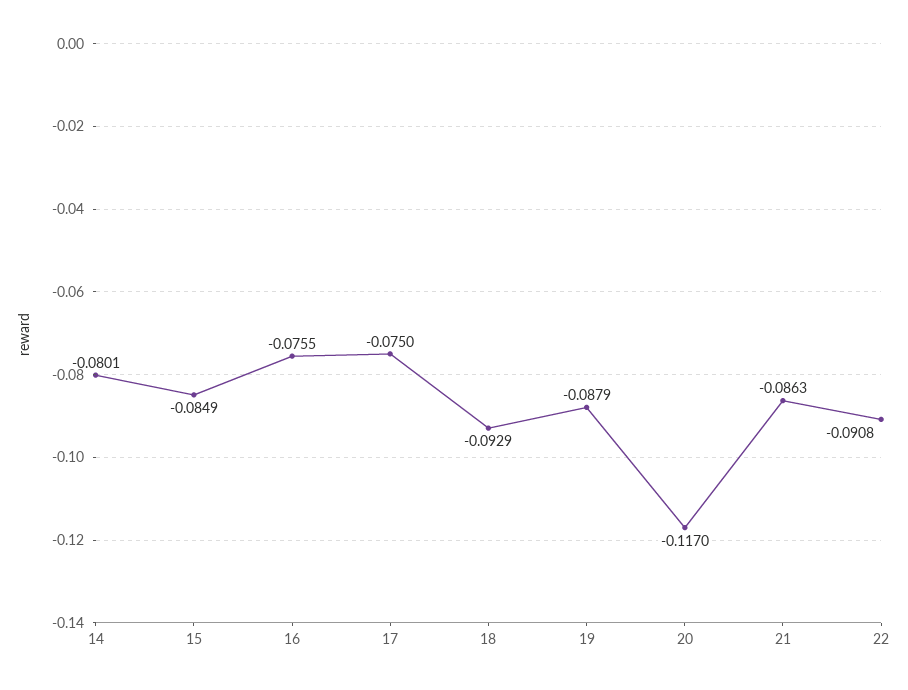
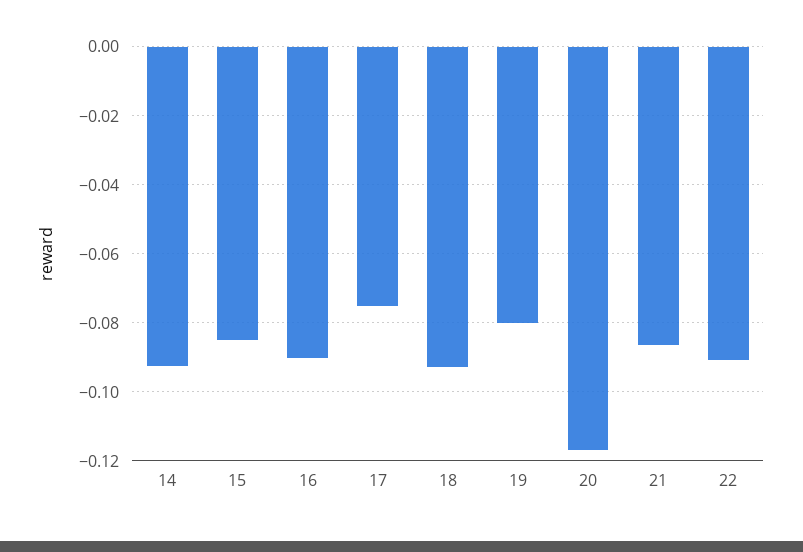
14: -0.0801 -> -0.092
16: -0.0755 -> -0.09
19: -0.0879 -> -0.08

